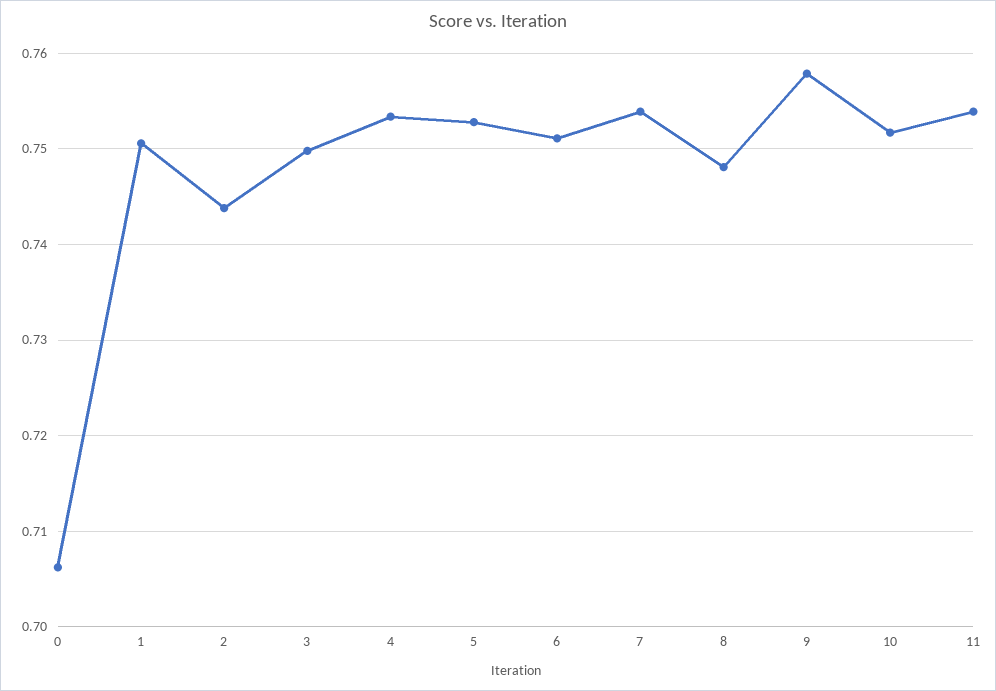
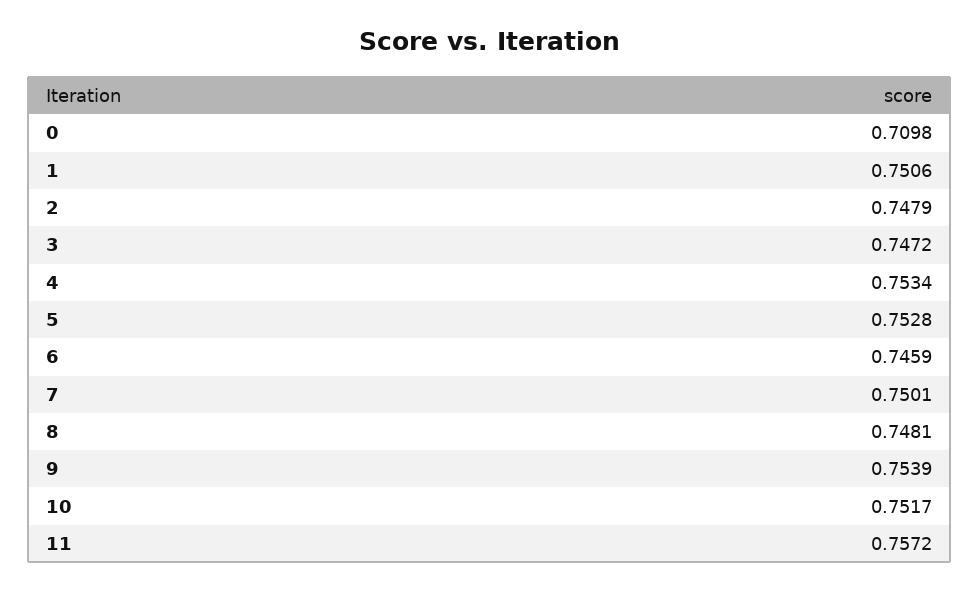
0: 0.706 -> 0.7098
2: 0.744 -> 0.7479
3: 0.75 -> 0.7472
6: 0.751 -> 0.7459
7: 0.754 -> 0.7501
9: 0.758 -> 0.7539
11: 0.754 -> 0.7572

